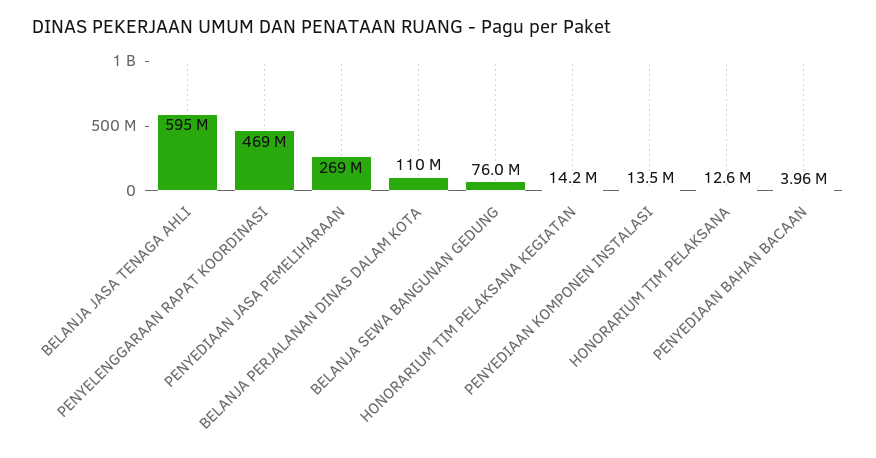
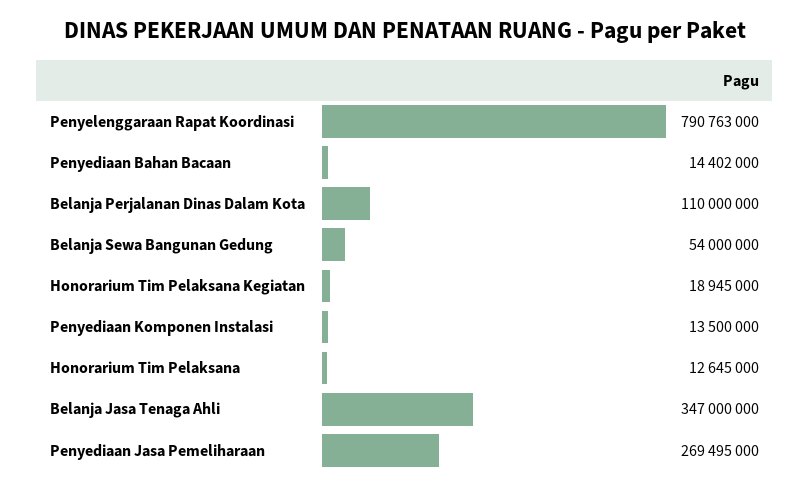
BELANJA JASA TENAGA AHLI: 595000000 -> 347000000
PENYELENGGARAAN RAPAT KOORDINASI: 469000000 -> 790763000
BELANJA SEWA BANGUNAN GEDUNG: 76000000 -> 54000000
HONORARIUM TIM PELAKSANA KEGIATAN: 14200000 -> 18945000
PENYEDIAAN BAHAN BACAAN: 3960000 -> 14402000

